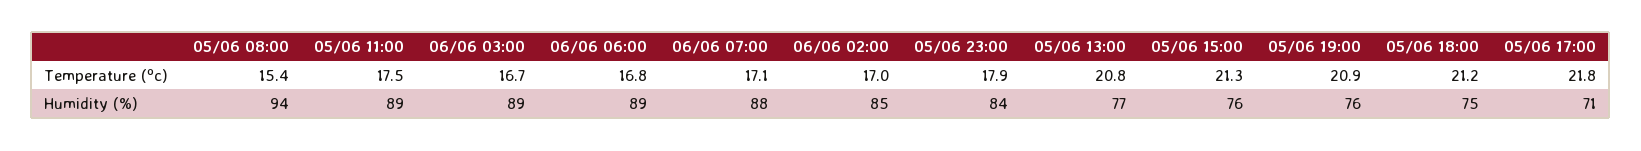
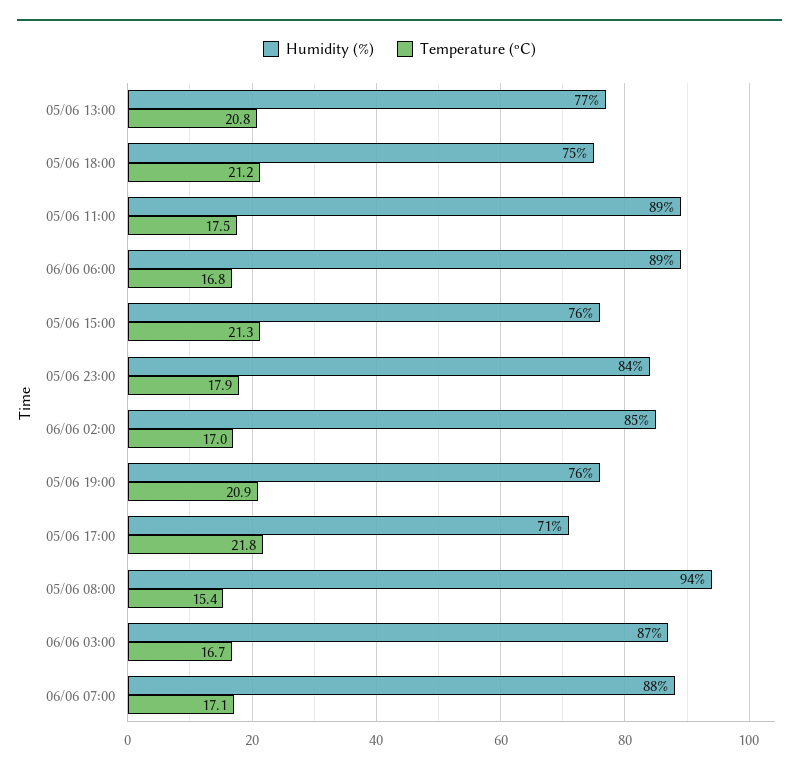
Humidity (%), 06/06 03:00: 89 -> 87

